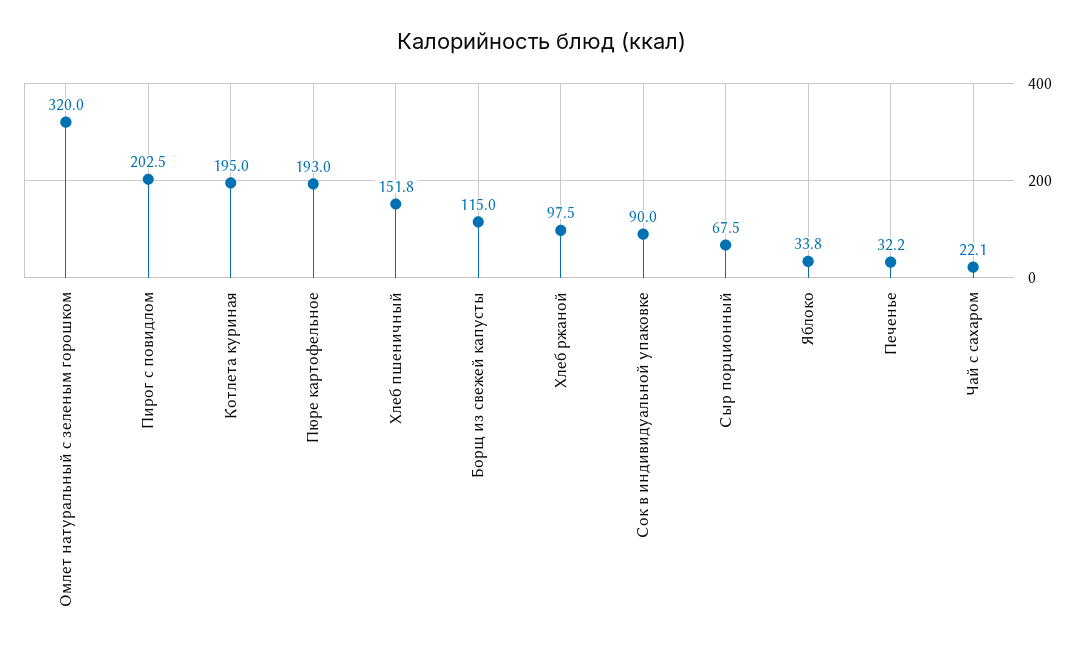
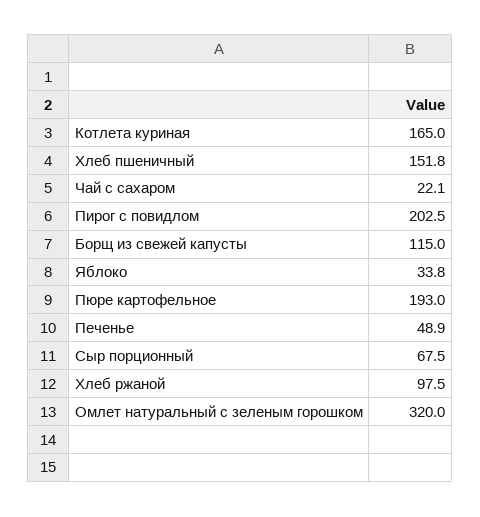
Котлета куриная: 195 -> 165
Сок в индивидуальной упаковке: 90 -> none
Печенье: 32.2 -> 48.9

